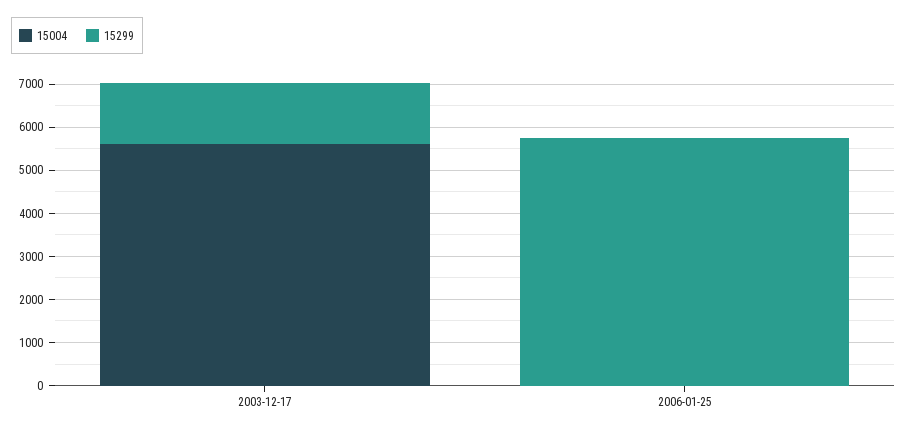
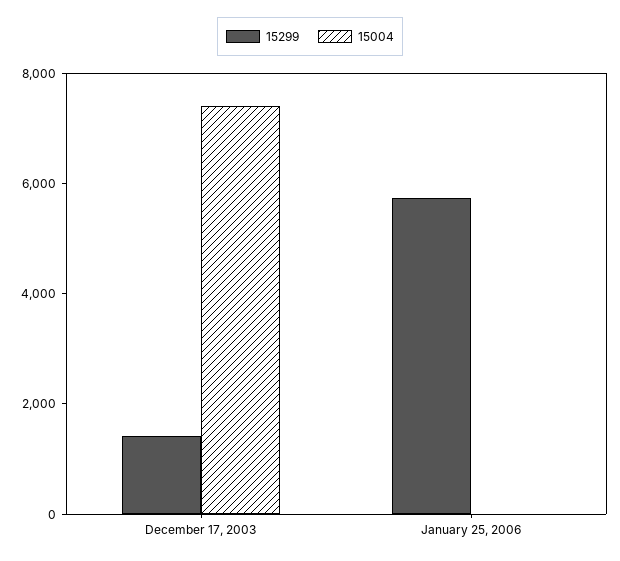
15004, 2003-12-17: 5600 -> 7500

